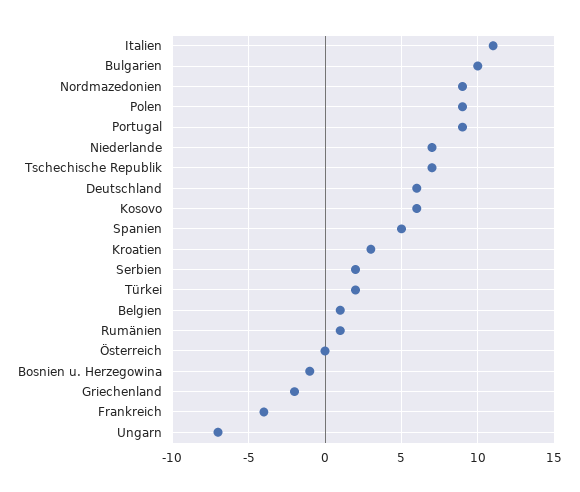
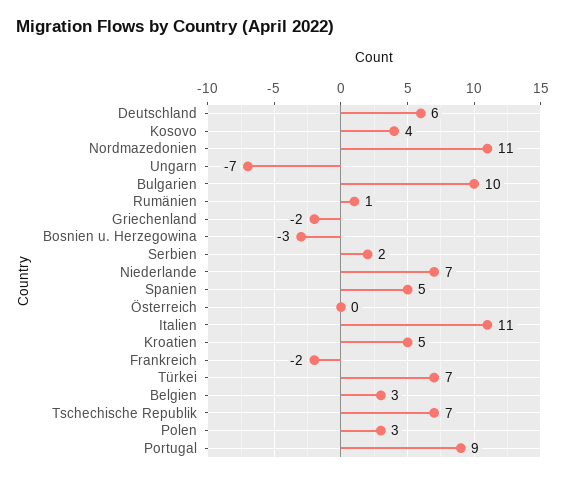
Nordmazedonien: 9 -> 11
Polen: 9 -> 3
Kosovo: 6 -> 4
Kroatien: 3 -> 5
Türkei: 2 -> 7
Belgien: 1 -> 3
Bosnien u. Herzegowina: -1 -> -3
Frankreich: -4 -> -2

